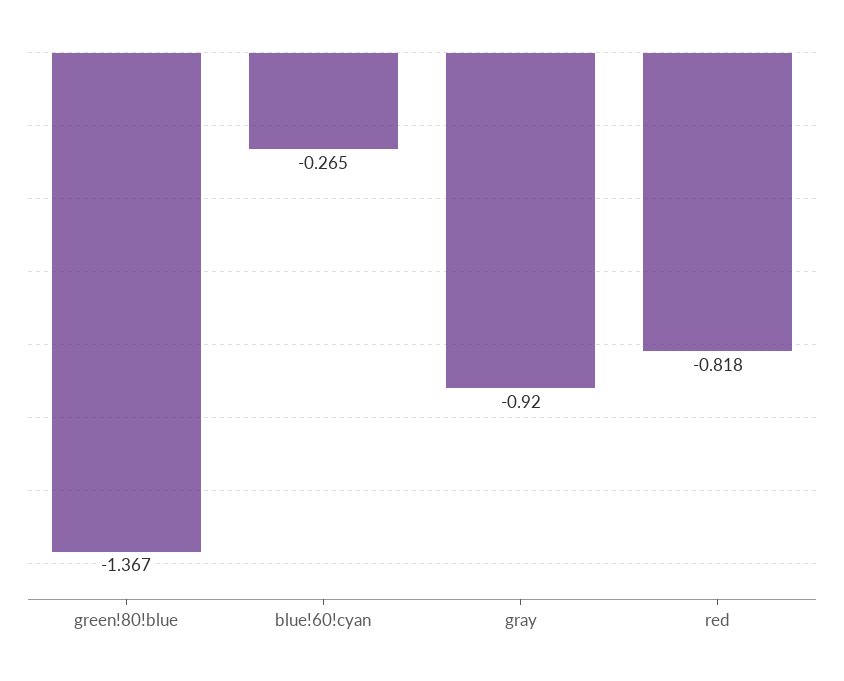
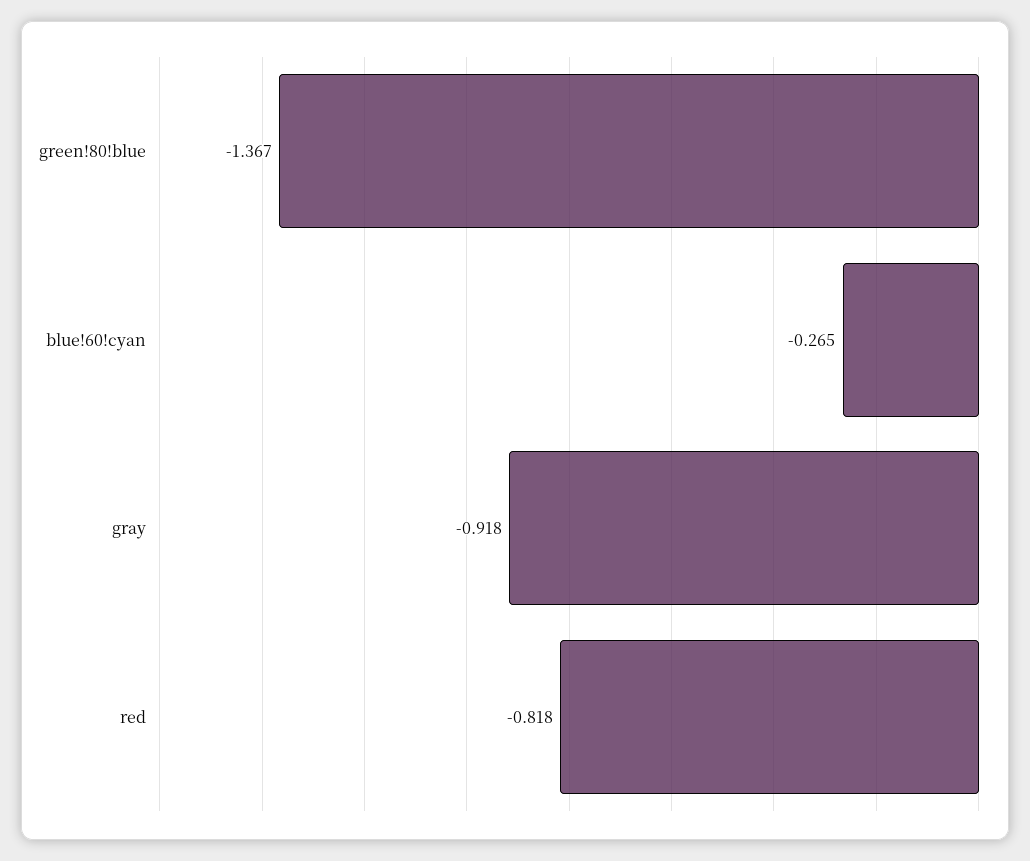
gray: -0.92 -> -0.918

